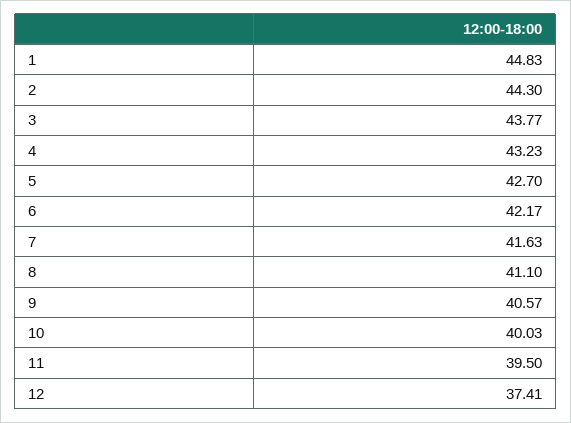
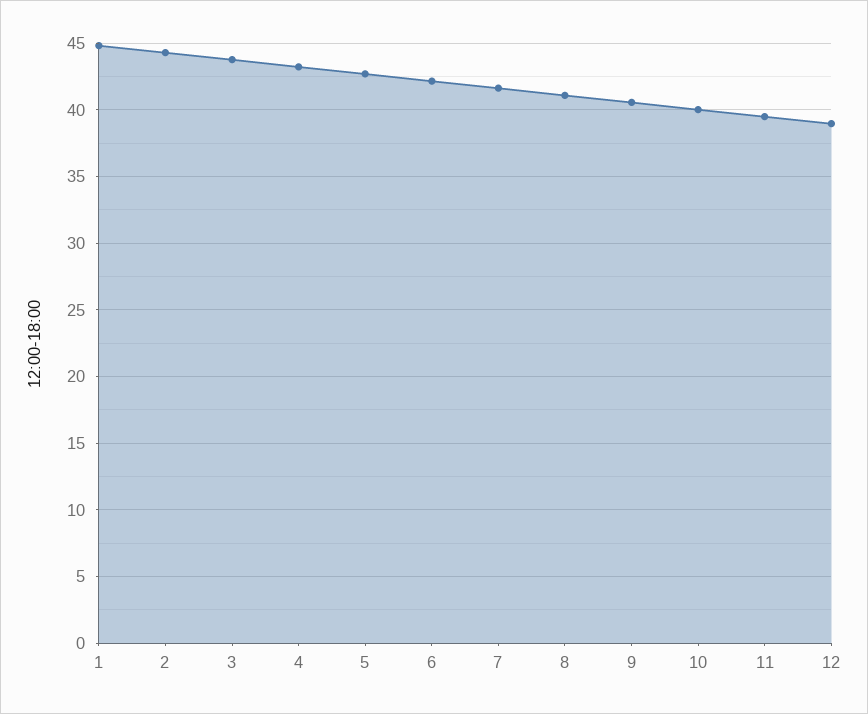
12: 37.41 -> 39

